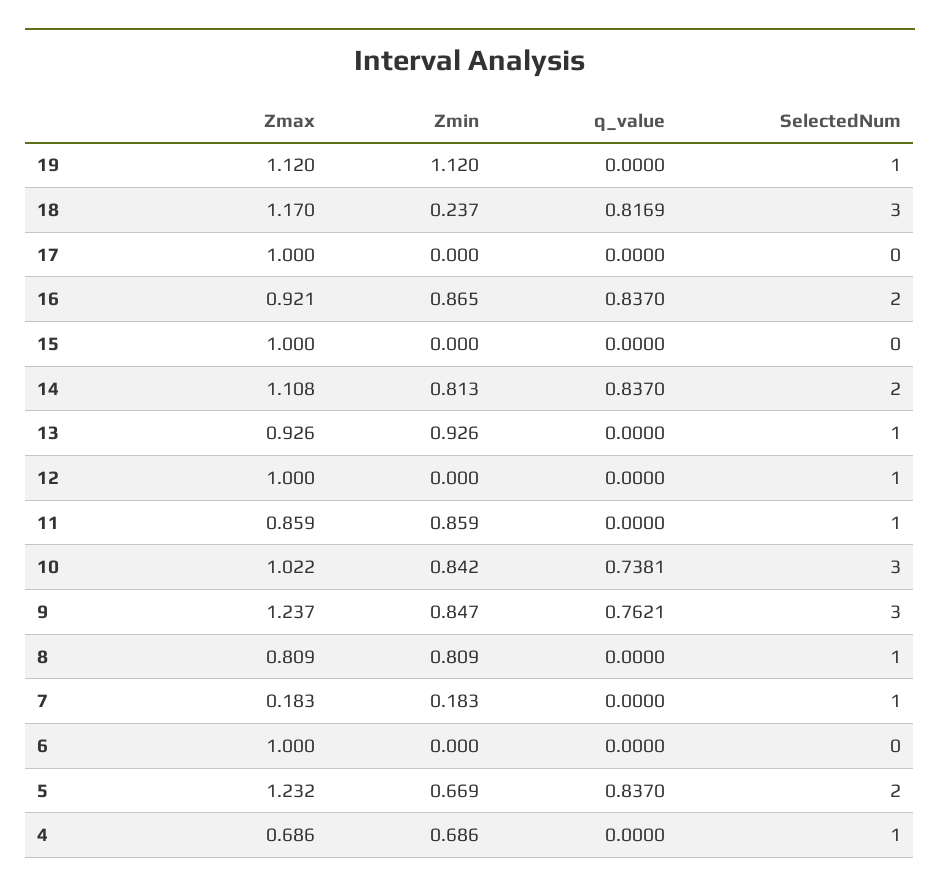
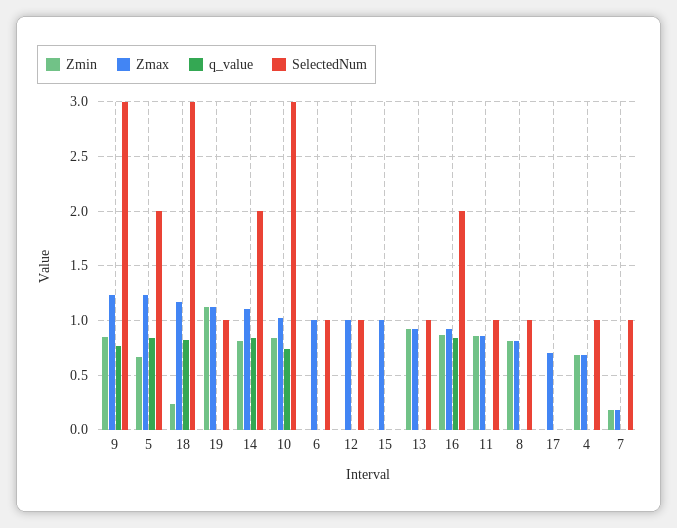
Zmax, 17: 1 -> 0.7
SelectedNum, 6: 0 -> 1

